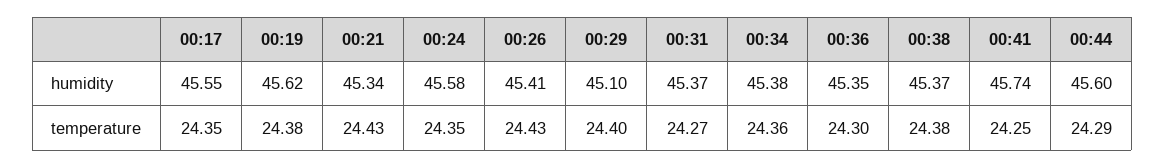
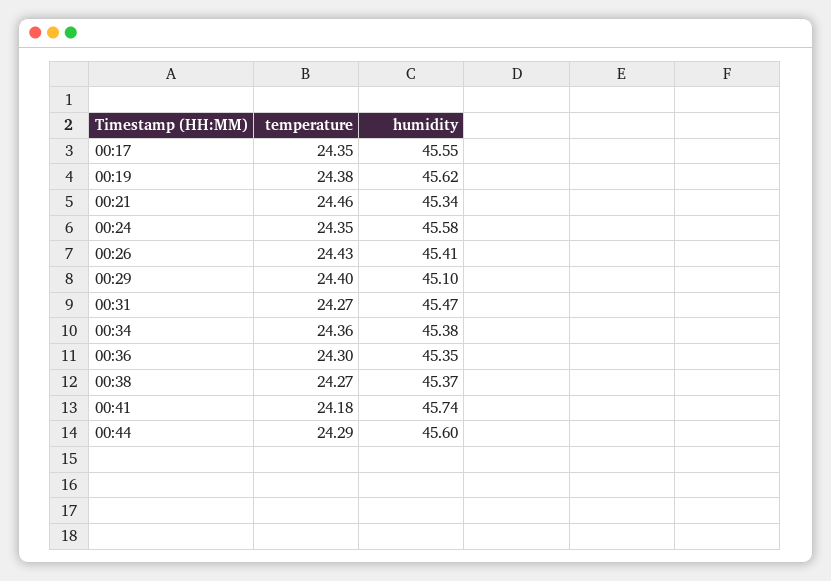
00:31, humidity: 45.37 -> 45.47
00:21, temperature: 24.43 -> 24.46
00:38, temperature: 24.38 -> 24.27
00:41, temperature: 24.25 -> 24.18

